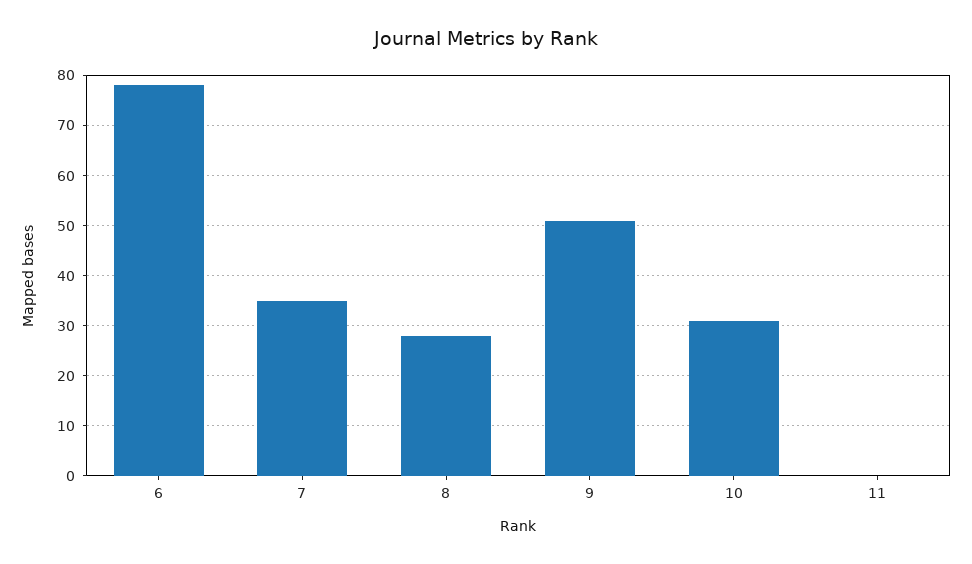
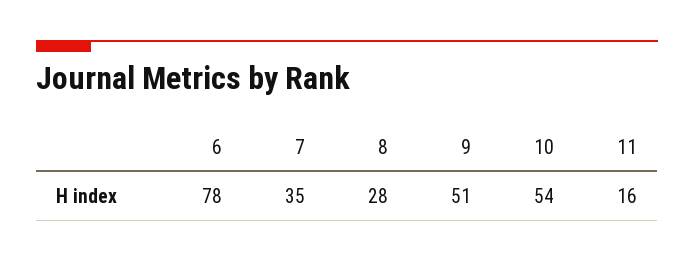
10: 30 -> 54
11: 0 -> 16

